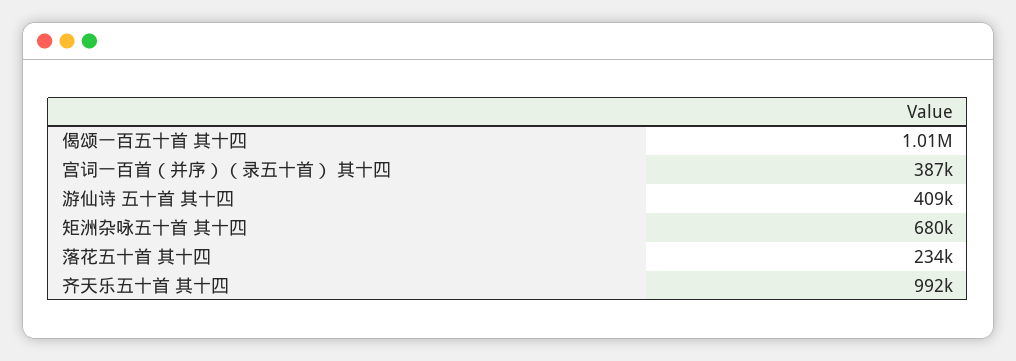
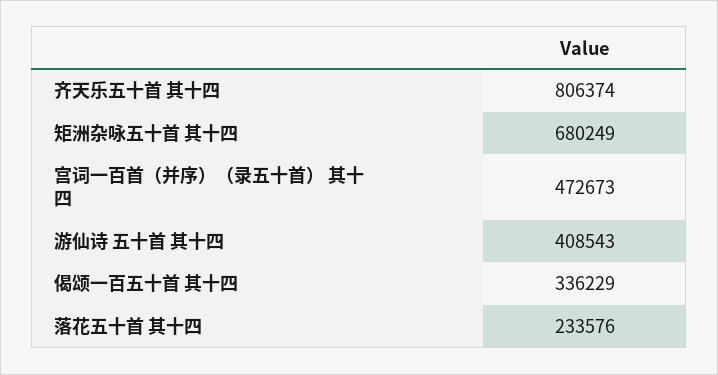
偈颂一百五十首 其十四: 1010000 -> 336229
宫词一百首（并序）（录五十首） 其十四: 387000 -> 472673
齐天乐五十首 其十四: 992000 -> 806374

